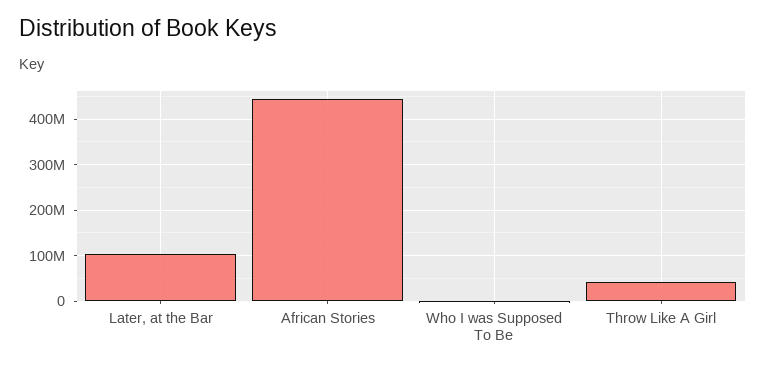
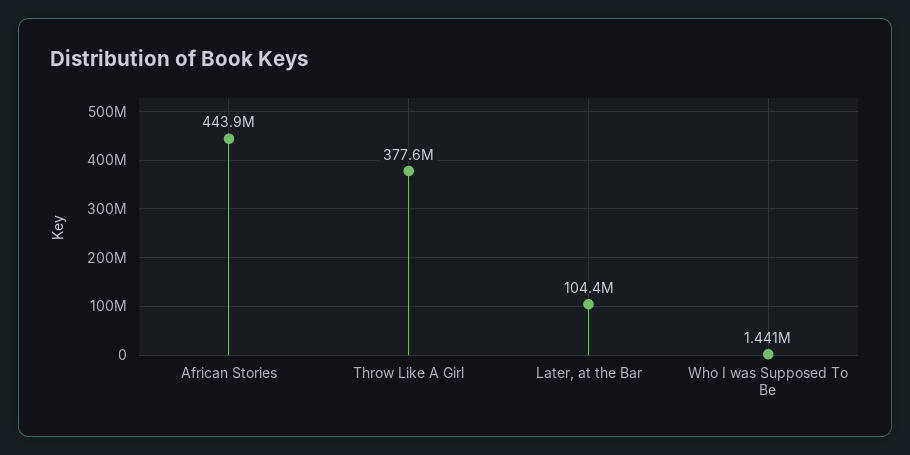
Throw Like A Girl: 40000000 -> 377600000

